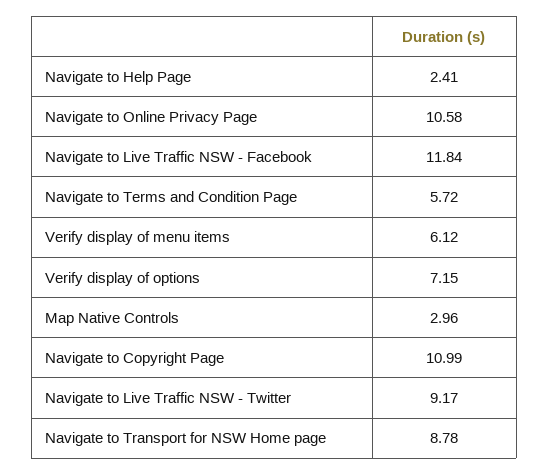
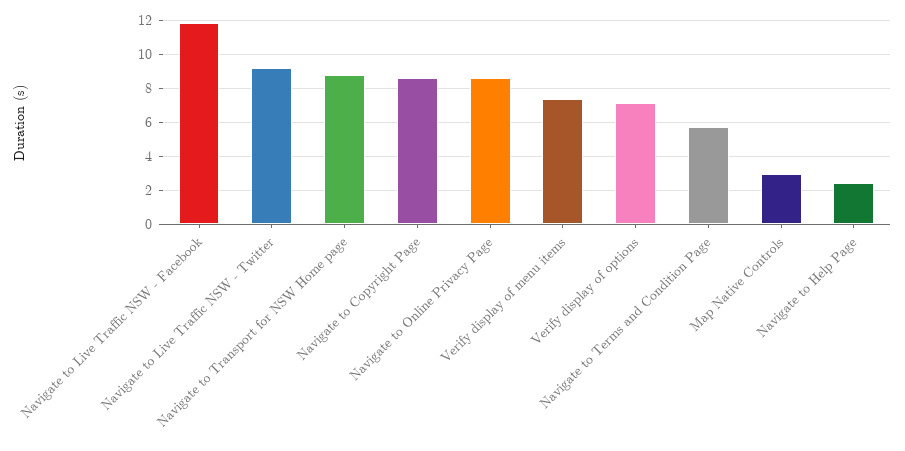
Navigate to Online Privacy Page: 10.58 -> 8.5
Verify display of menu items: 6.12 -> 7.5
Navigate to Copyright Page: 10.99 -> 8.5

